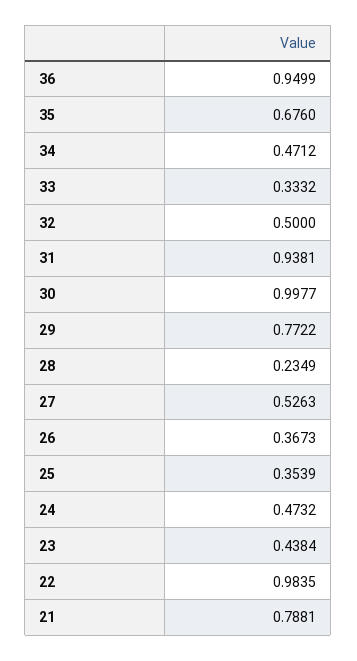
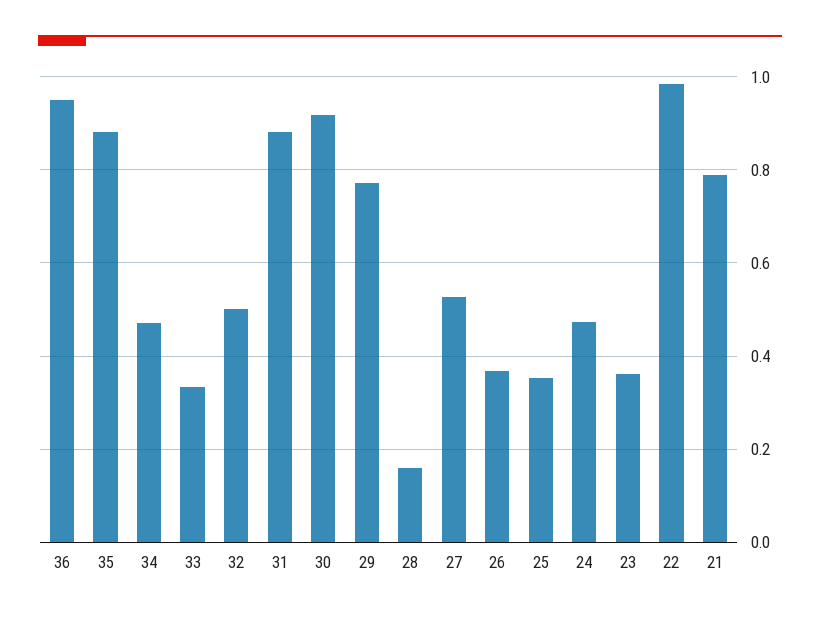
35: 0.676 -> 0.88
31: 0.9381 -> 0.88
30: 0.9977 -> 0.92
28: 0.2349 -> 0.16
23: 0.4384 -> 0.36

